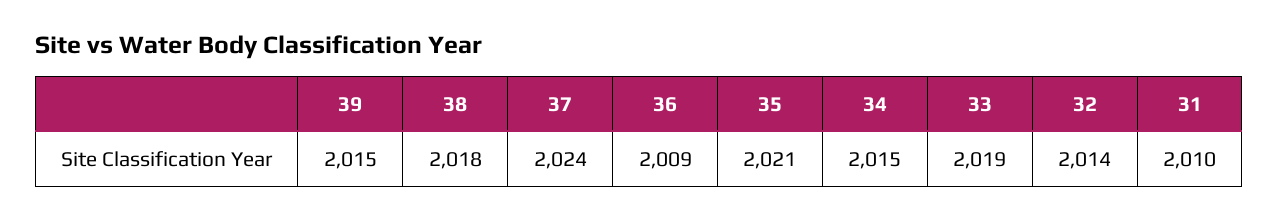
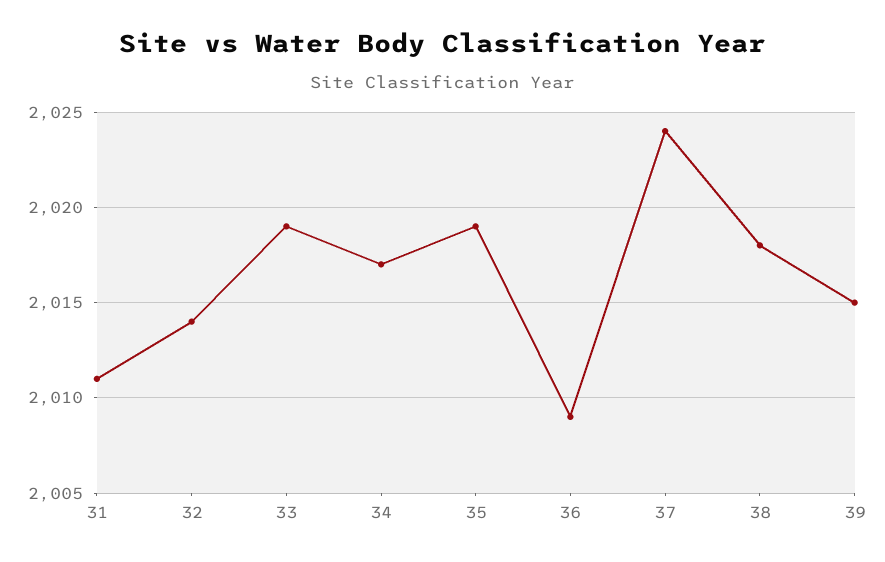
35: 2021 -> 2019
34: 2015 -> 2017
31: 2010 -> 2011

